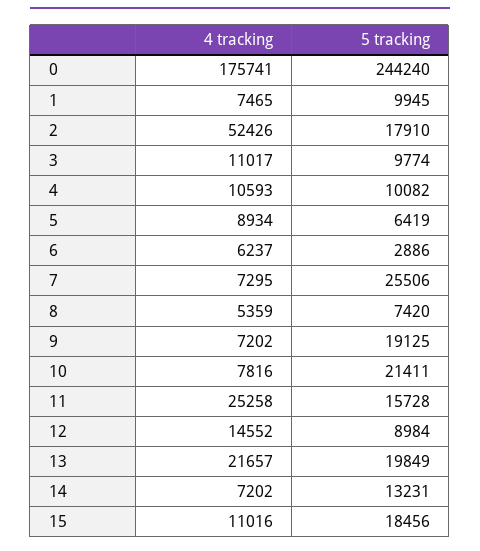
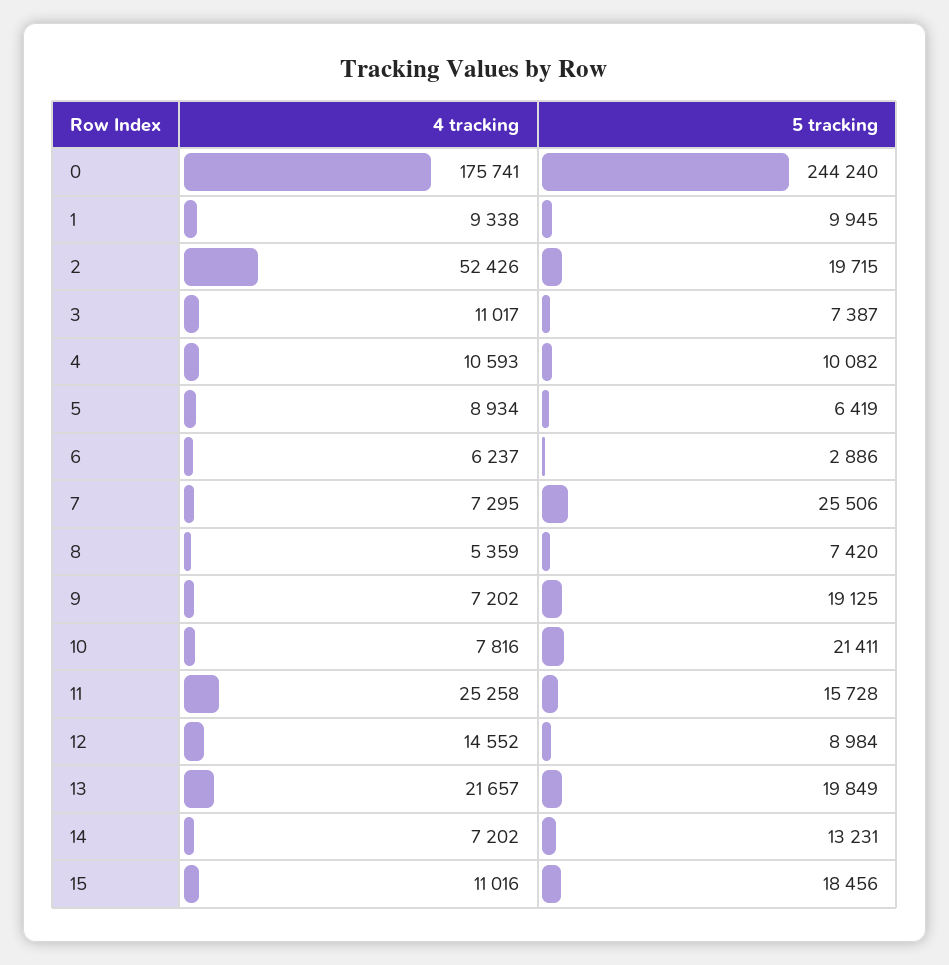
4 tracking, 1: 7465 -> 9338
5 tracking, 2: 17910 -> 19715
5 tracking, 3: 9774 -> 7387

